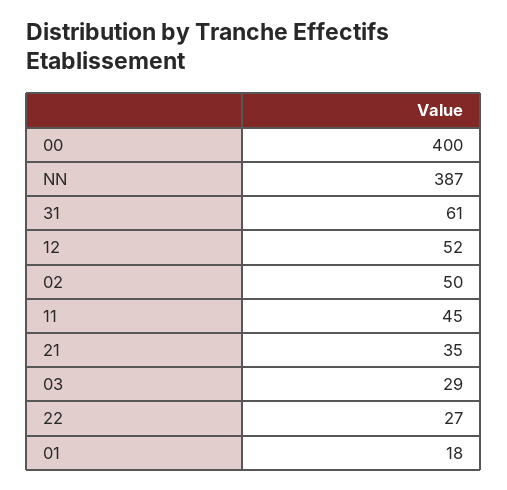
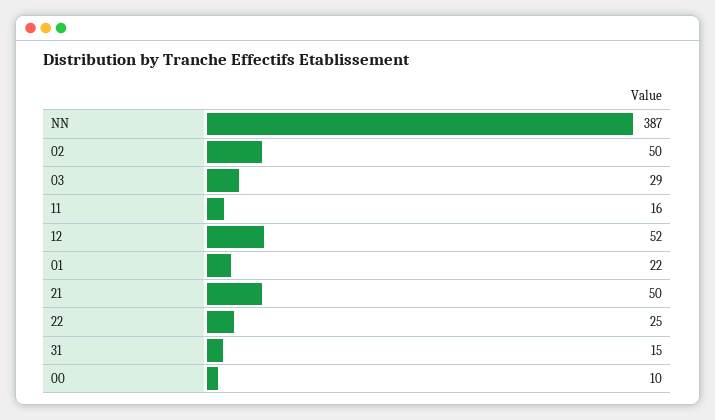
00: 400 -> 10
31: 61 -> 15
11: 45 -> 16
21: 35 -> 50
22: 27 -> 25
01: 18 -> 22

